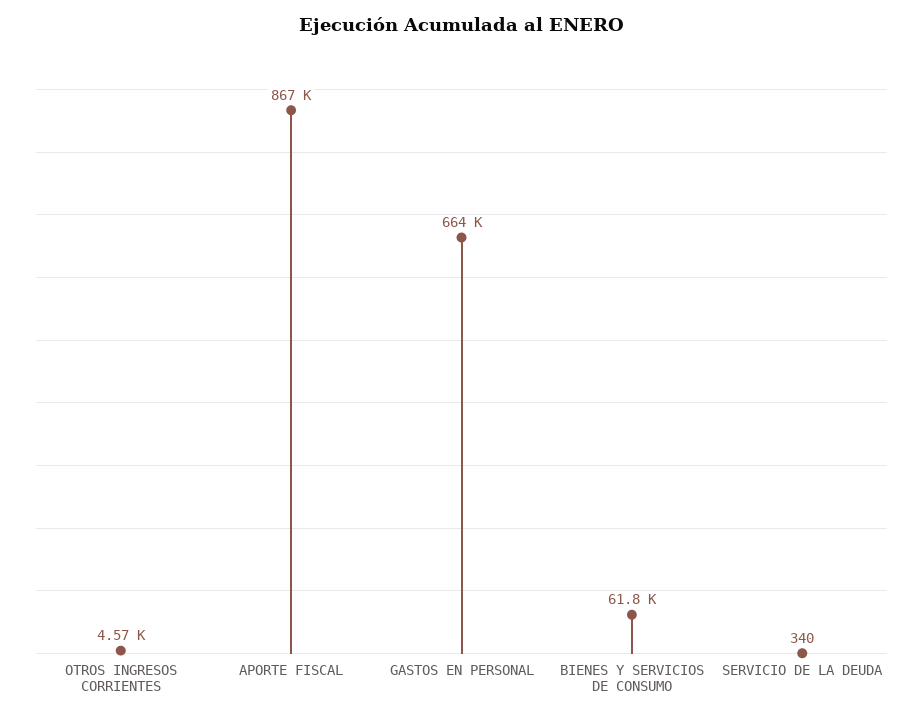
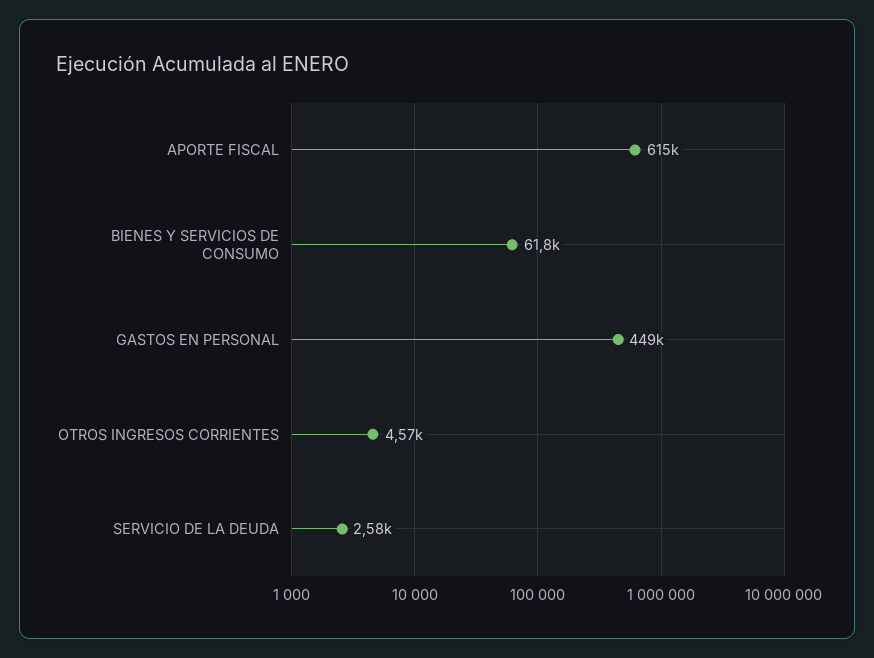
APORTE FISCAL: 867000 -> 615000
GASTOS EN PERSONAL: 664000 -> 449000
SERVICIO DE LA DEUDA: 340 -> 2580

